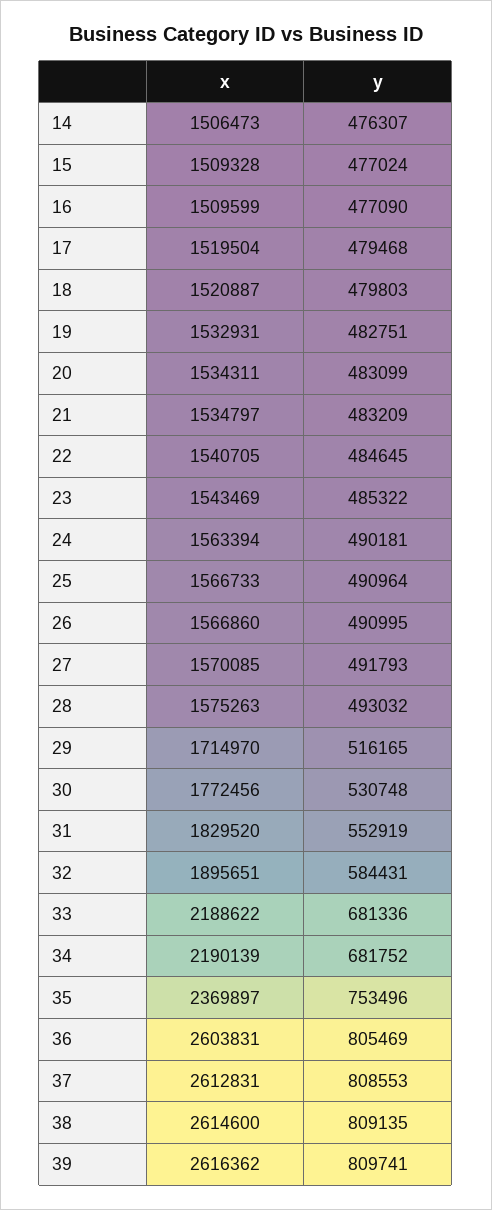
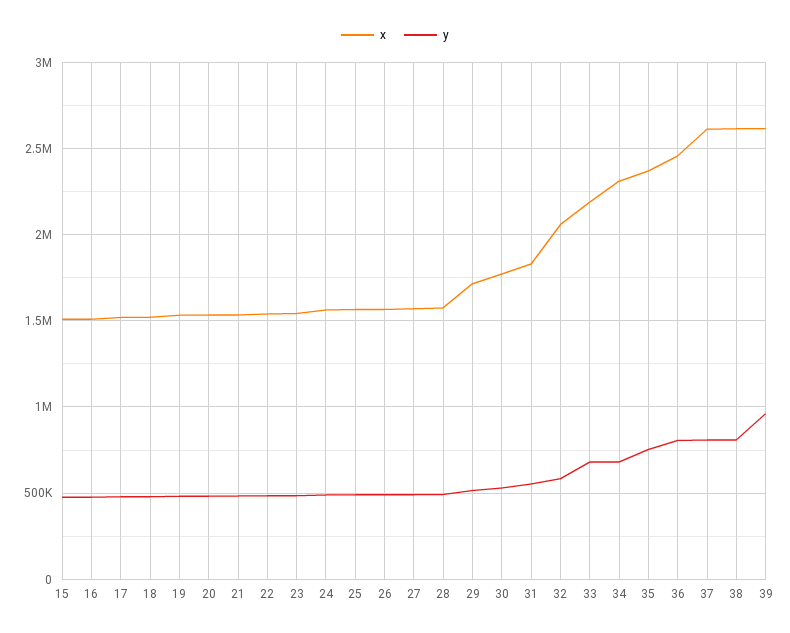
x, 14: 1506473 -> none
y, 14: 476307 -> none
x, 32: 1895651 -> 2050000
x, 34: 2190139 -> 2300000
x, 36: 2603831 -> 2450000
y, 39: 809741 -> 950000

